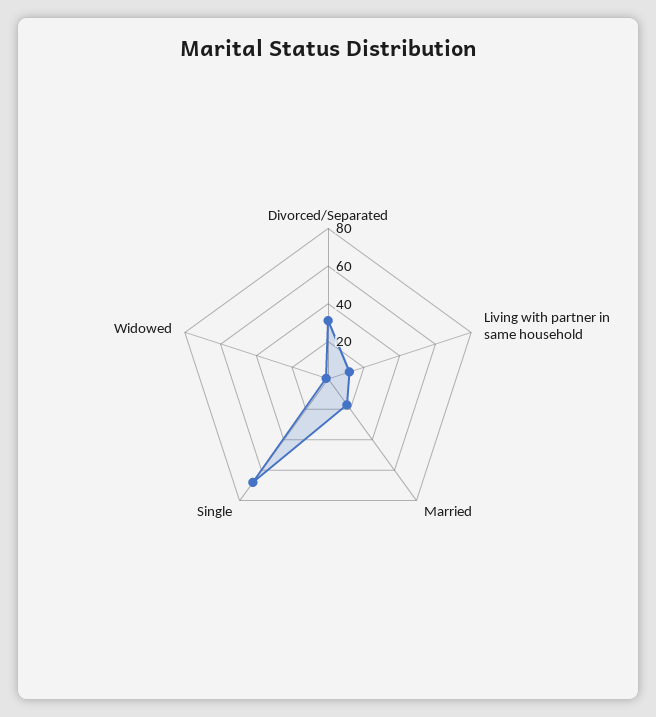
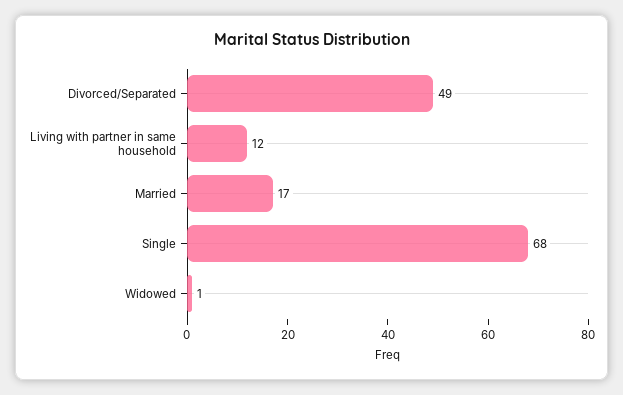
Divorced/Separated: 30 -> 49

